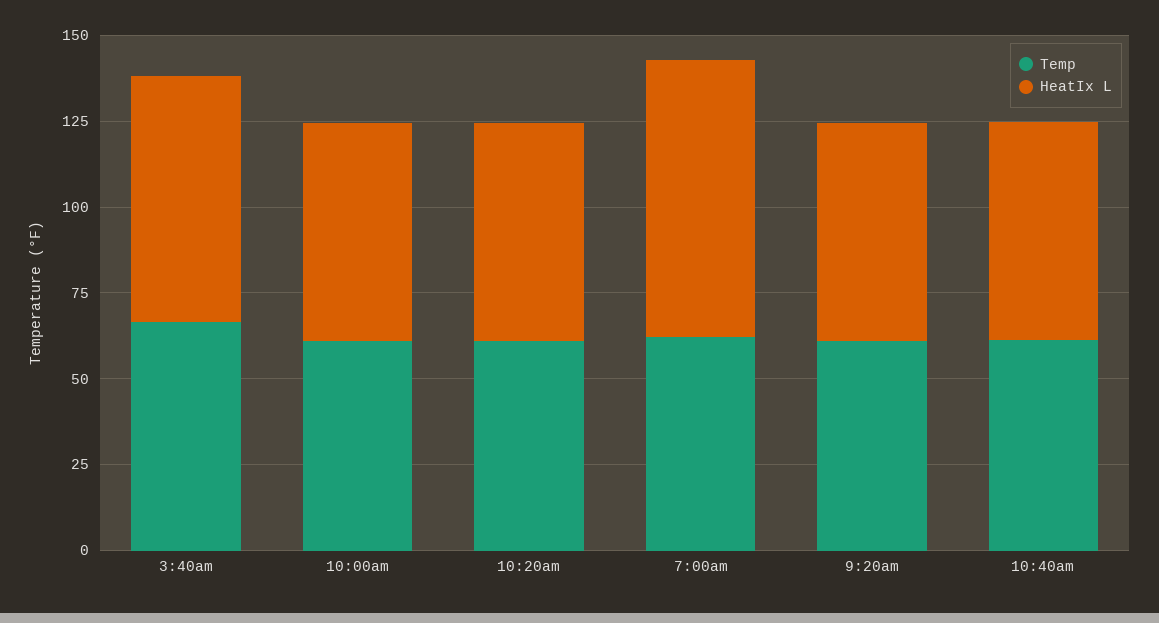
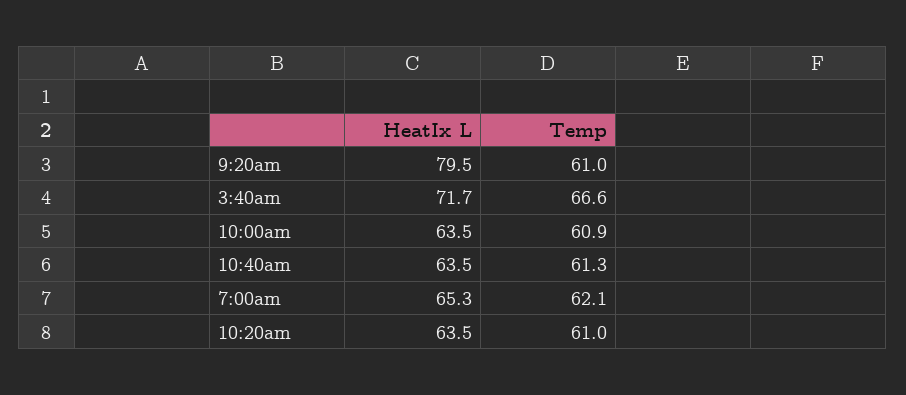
HeatIx L, 7:00am: 80 -> 65.3
HeatIx L, 9:20am: 65 -> 79.5

